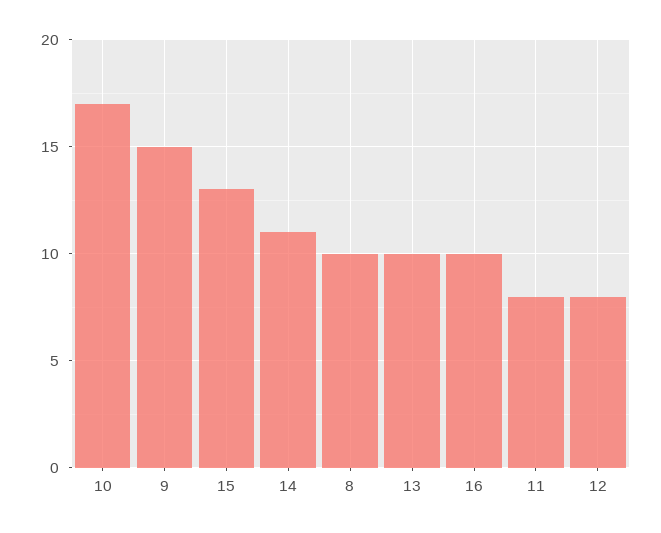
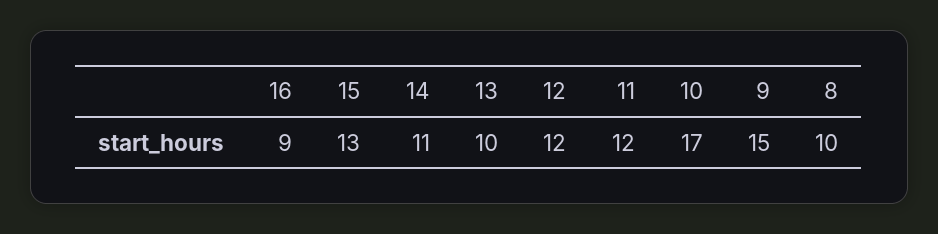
16: 10 -> 9
11: 8 -> 12
12: 8 -> 12

